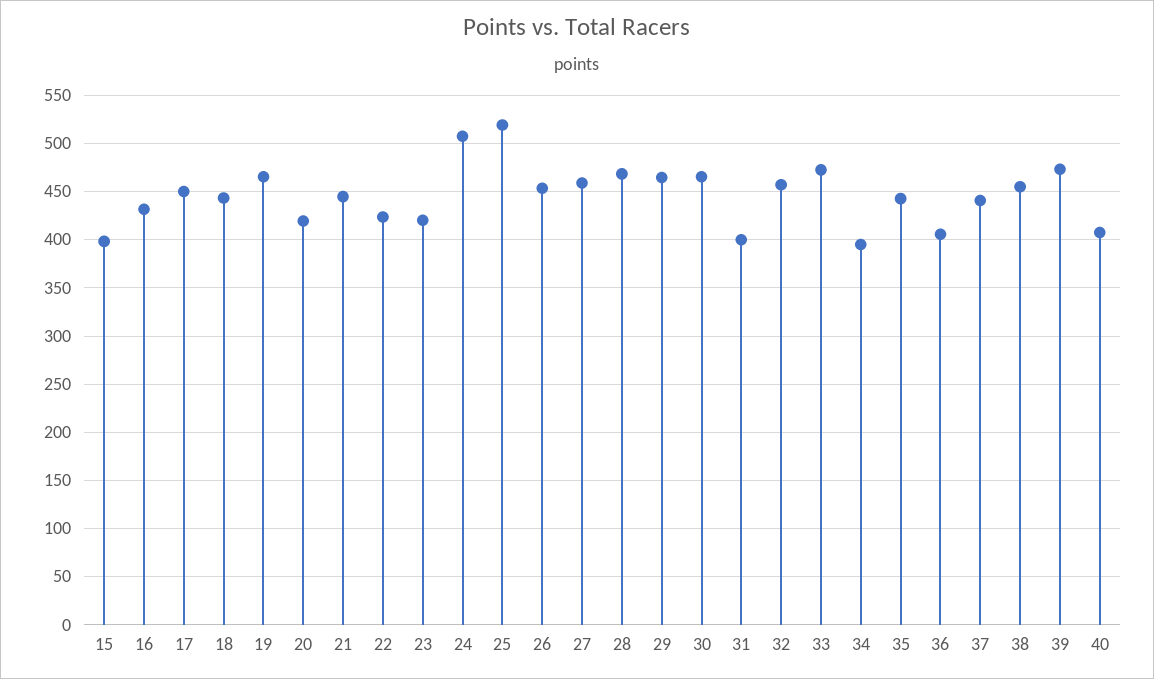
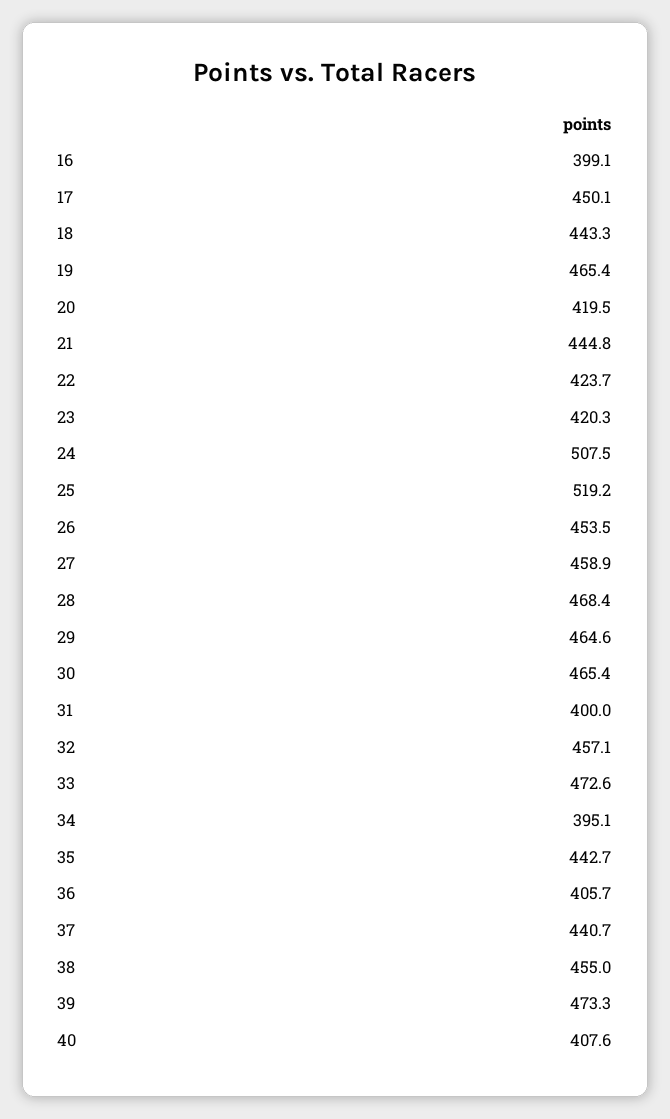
15: 400 -> none
16: 430 -> 399.1

